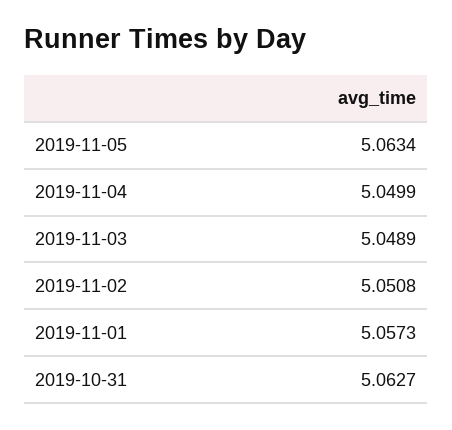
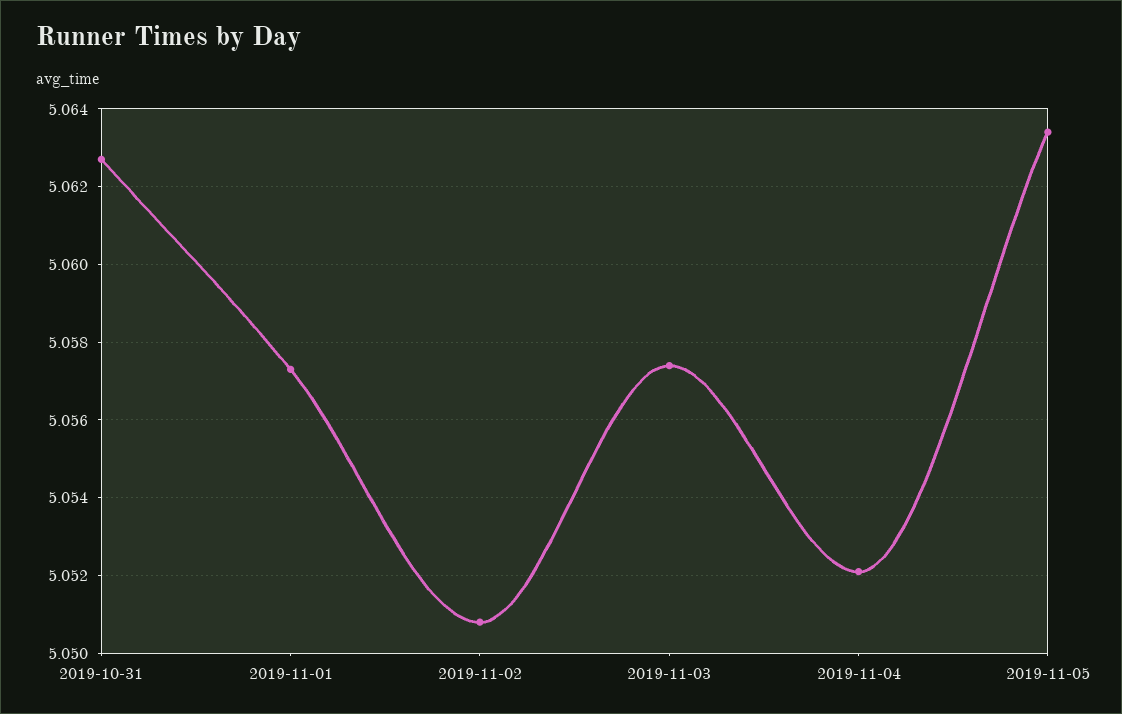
2019-11-04: 5.0499 -> 5.052
2019-11-03: 5.0489 -> 5.0575

